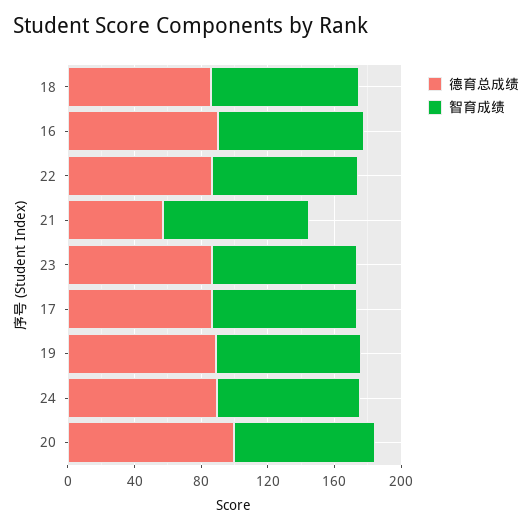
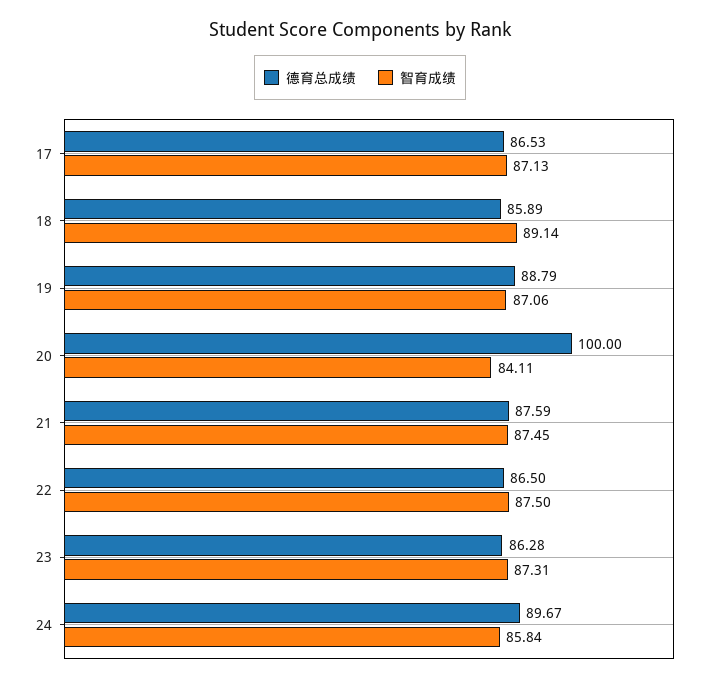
德育总成绩, 16: 90 -> none
智育成绩, 16: 90 -> none
德育总成绩, 21: 60 -> 87.59

